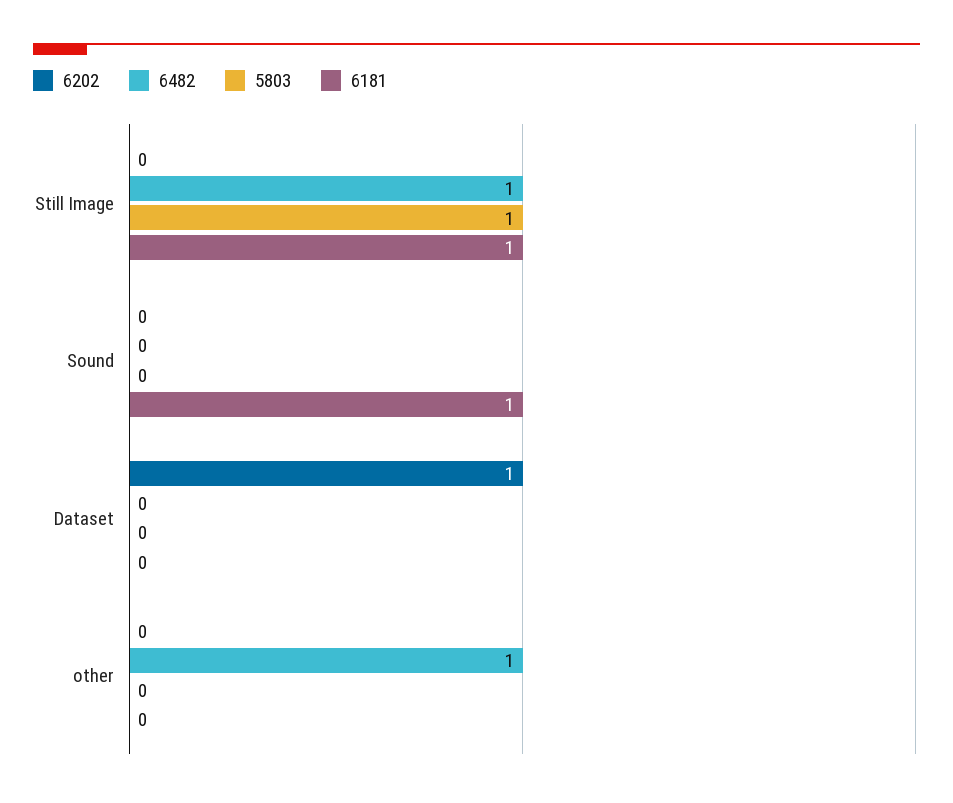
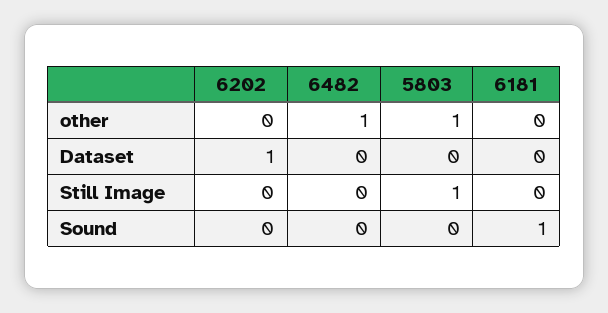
6482, Still Image: 1 -> 0
6181, Still Image: 1 -> 0
5803, other: 0 -> 1

